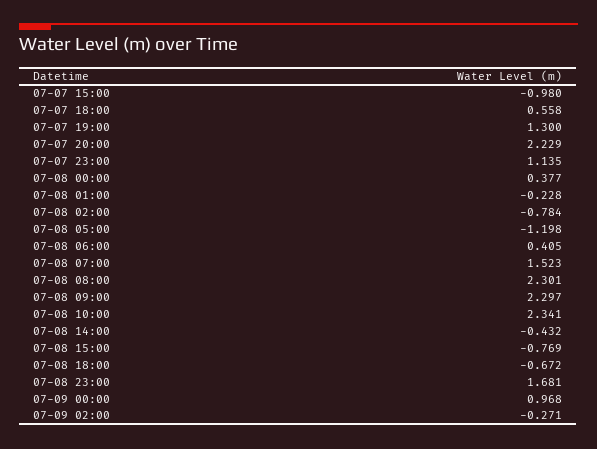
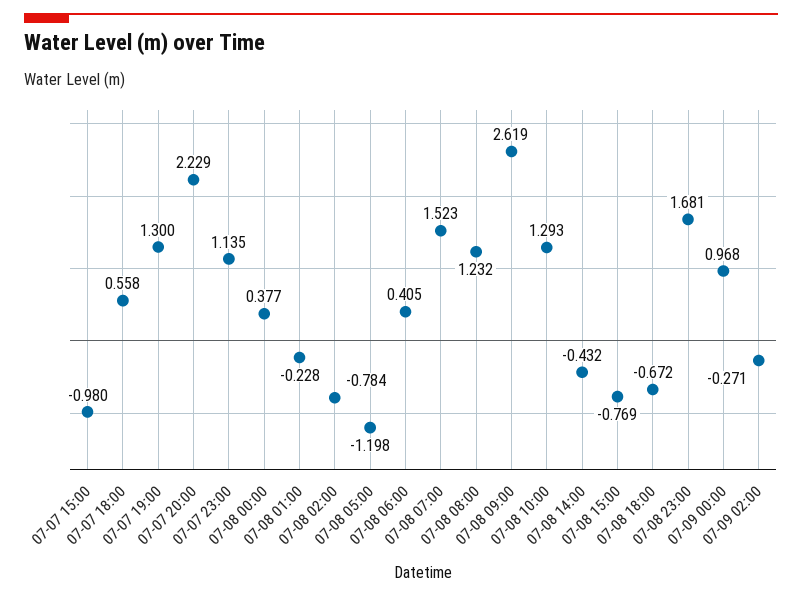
07-08 08:00: 2.301 -> 1.232
07-08 09:00: 2.297 -> 2.619
07-08 10:00: 2.341 -> 1.293

